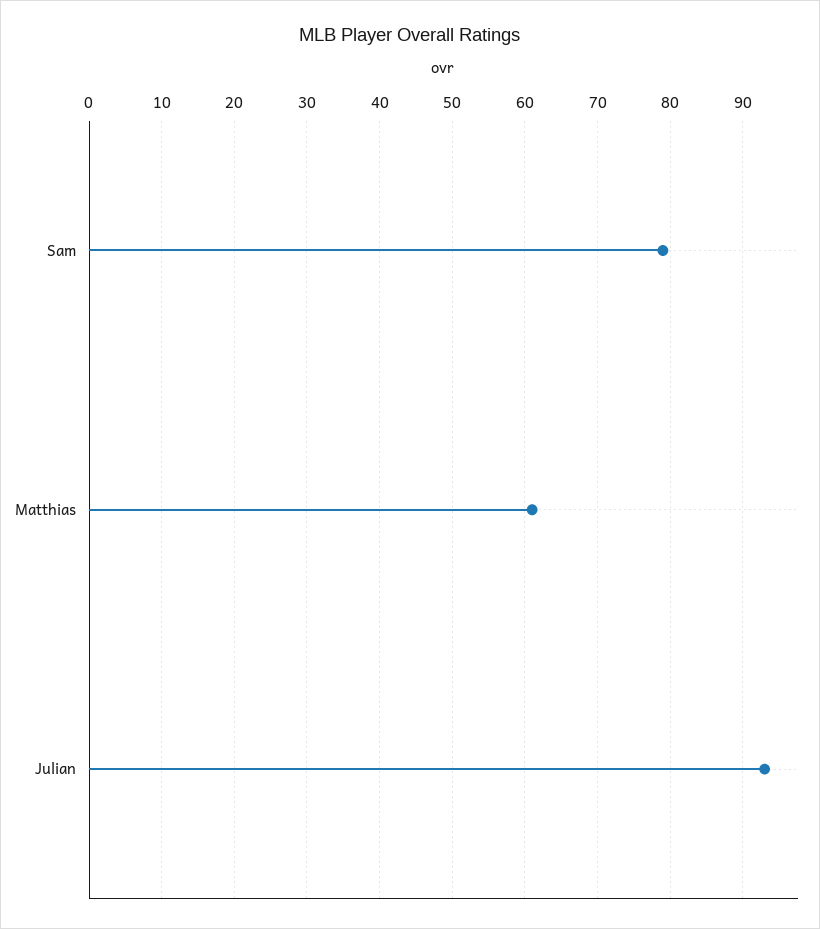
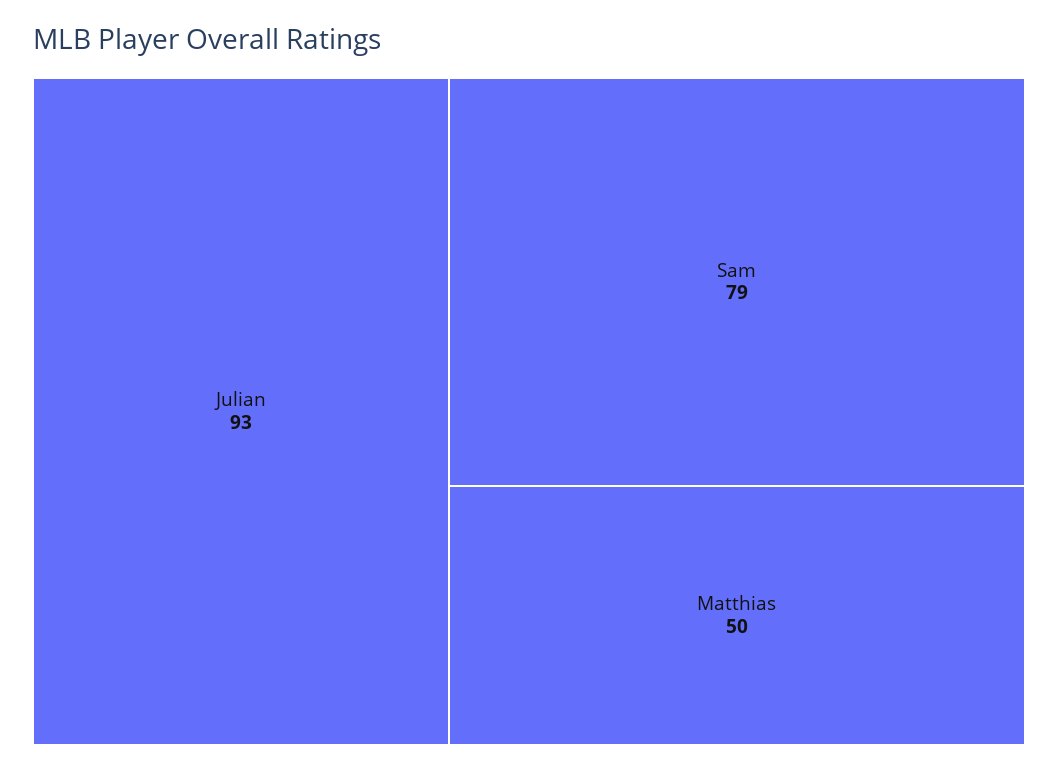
Matthias: 61 -> 50

